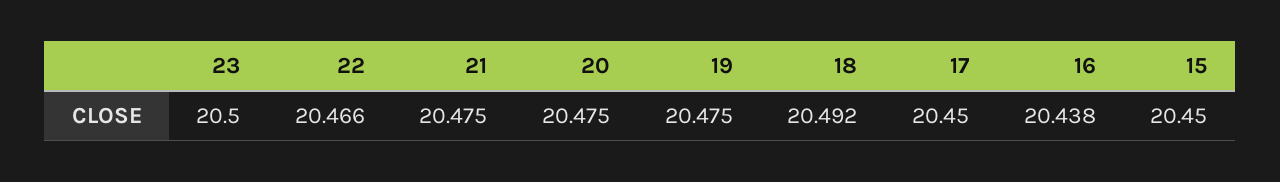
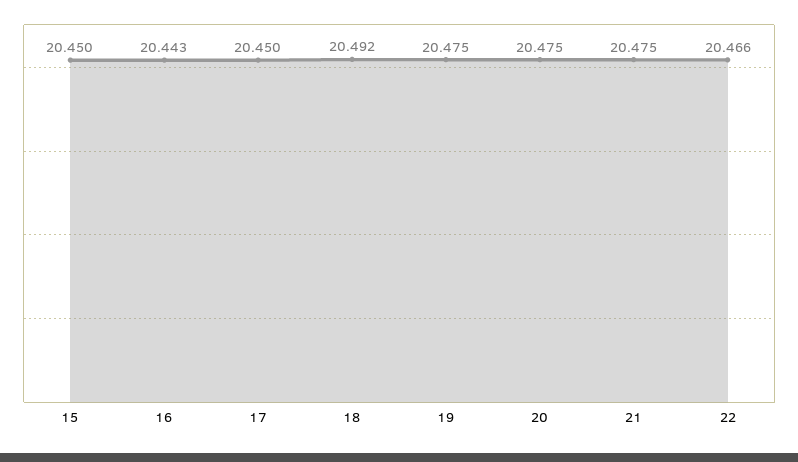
23: 20.5 -> none
16: 20.438 -> 20.443

